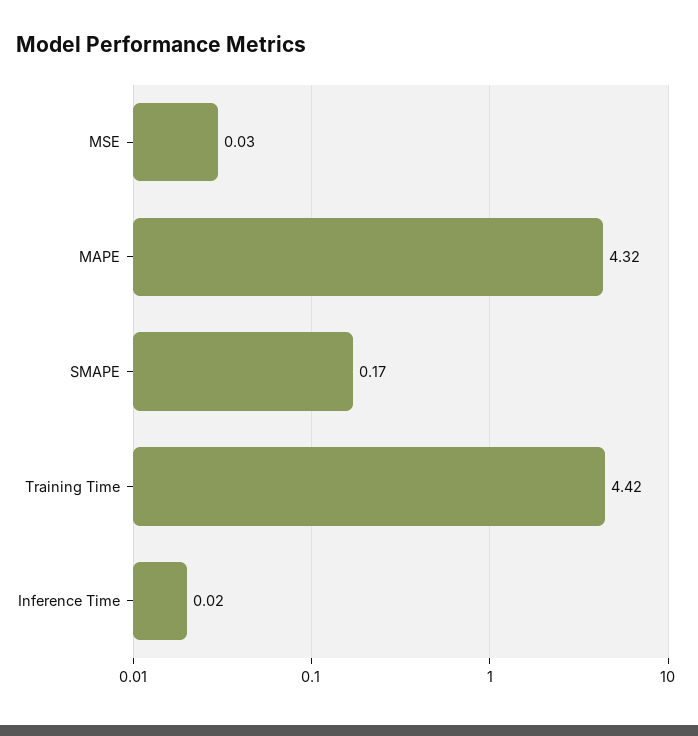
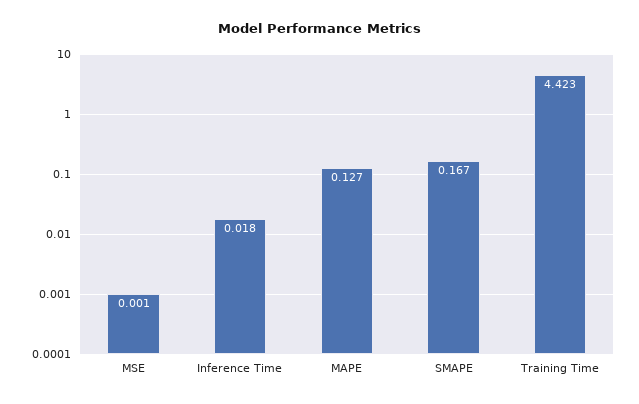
MSE: 0.03 -> 0.001
MAPE: 4.32 -> 0.127

